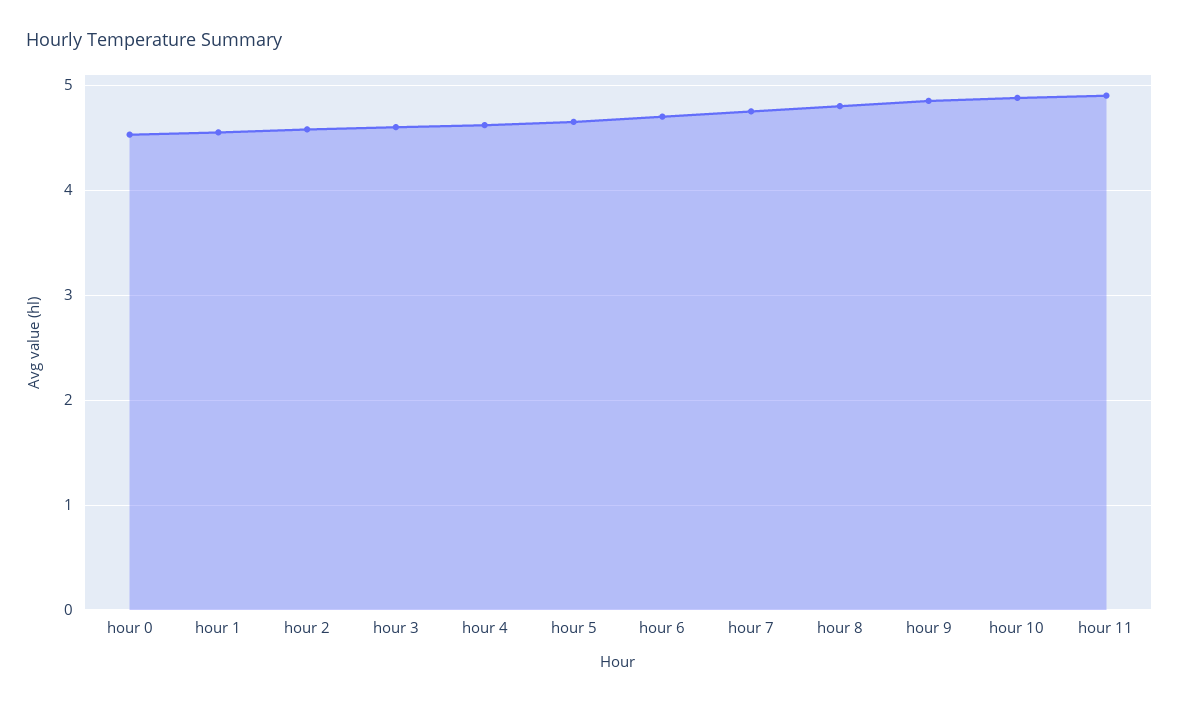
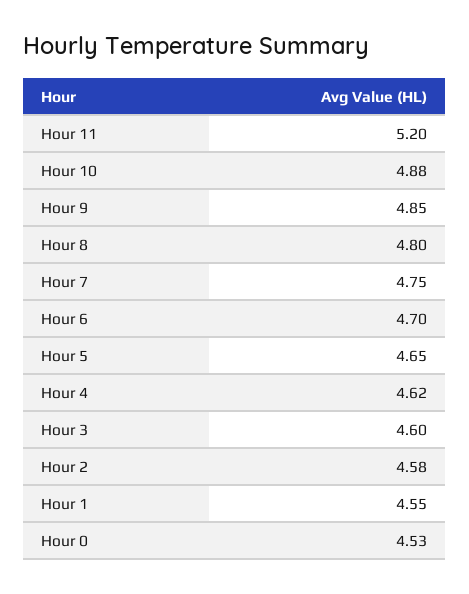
hour 11: 4.9 -> 5.2

